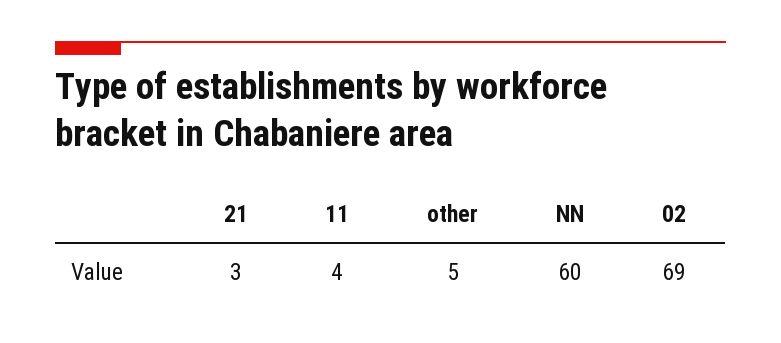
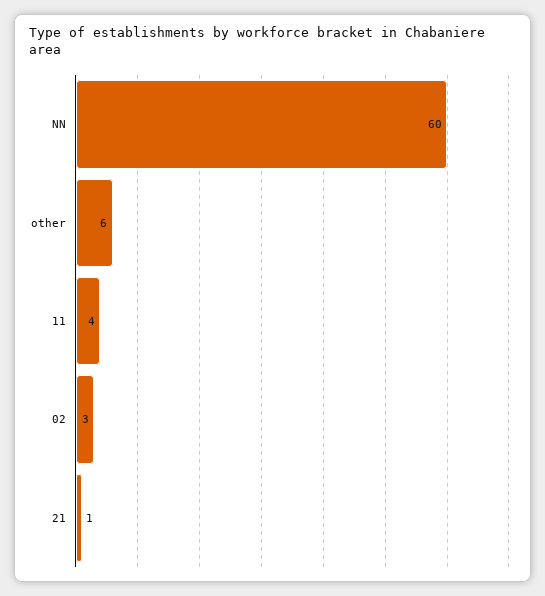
21: 3 -> 1
other: 5 -> 6
02: 69 -> 3

